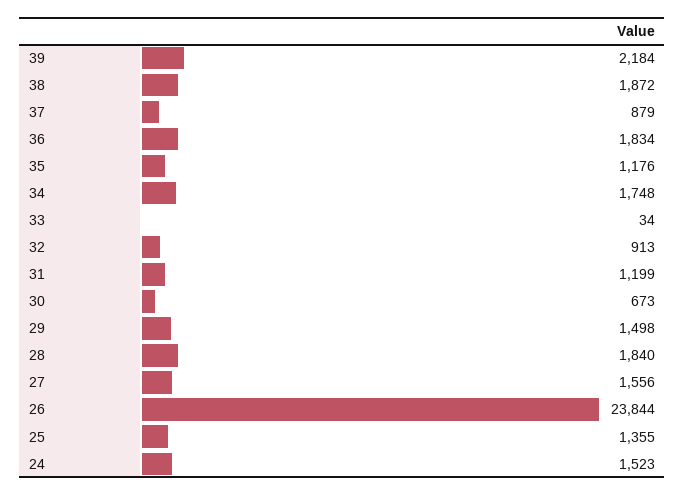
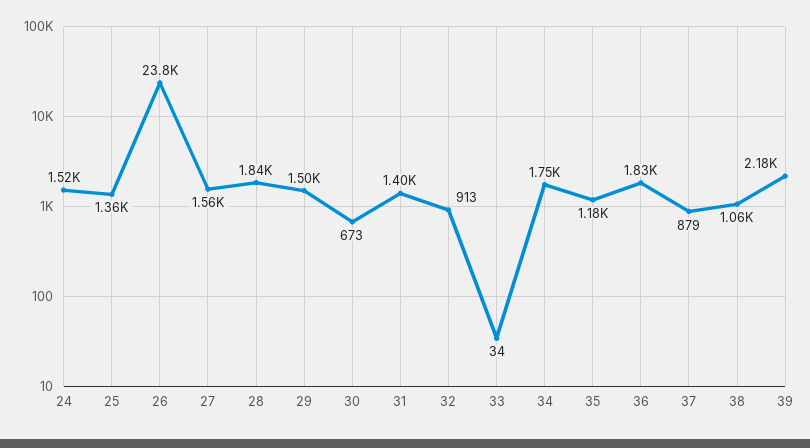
38: 1872 -> 1060
31: 1199 -> 1400

